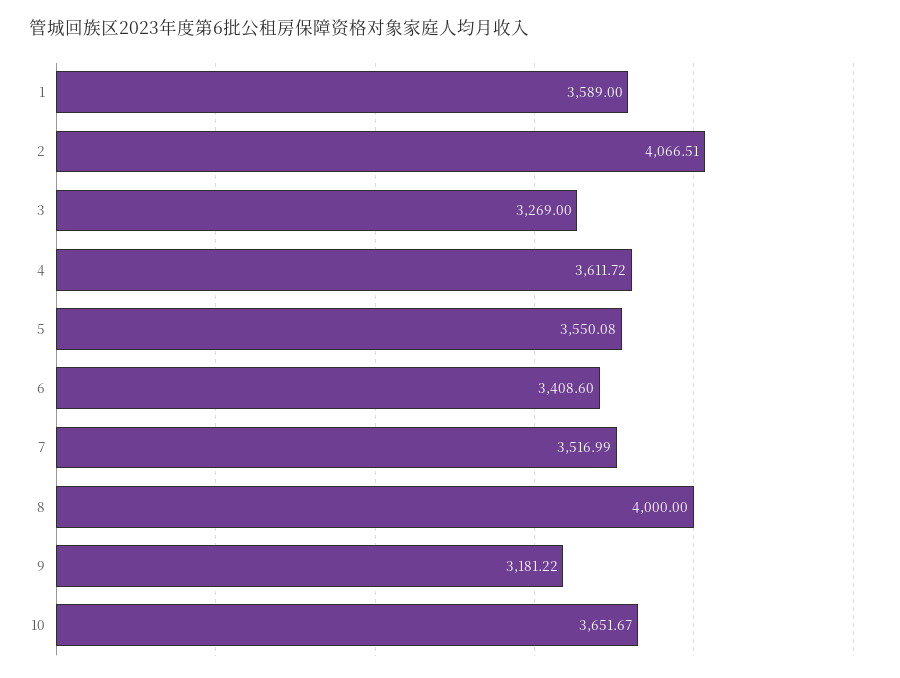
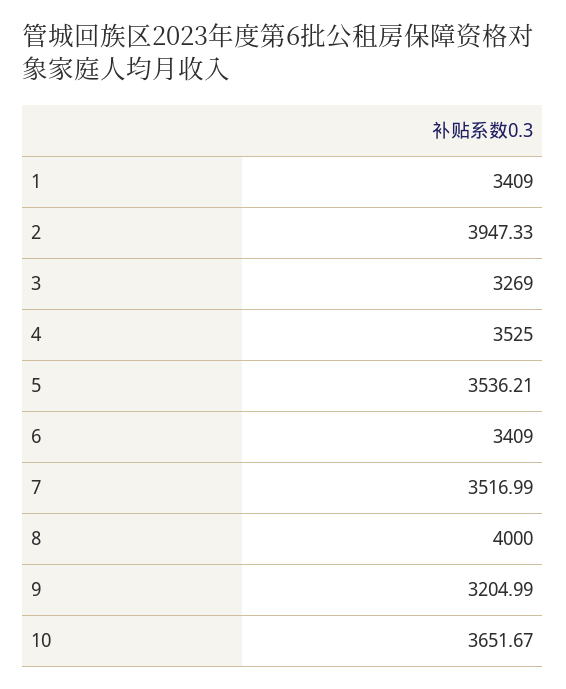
1: 3589 -> 3409
2: 4066.51 -> 3947.33
4: 3611.72 -> 3525
5: 3550.08 -> 3536.21
6: 3408.6 -> 3409
9: 3181.22 -> 3204.99

